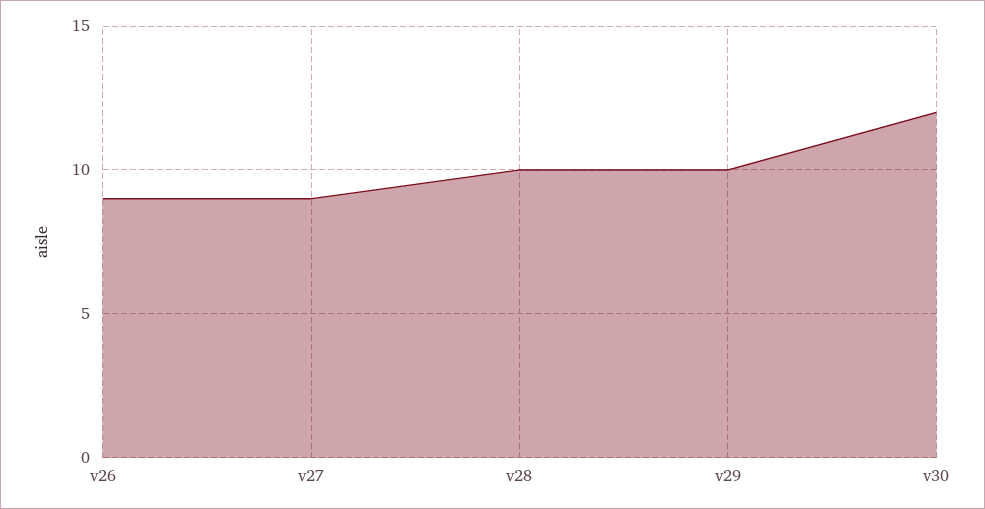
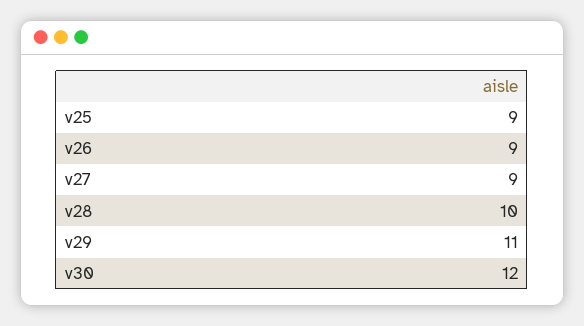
v29: 10 -> 11
v25: none -> 9

